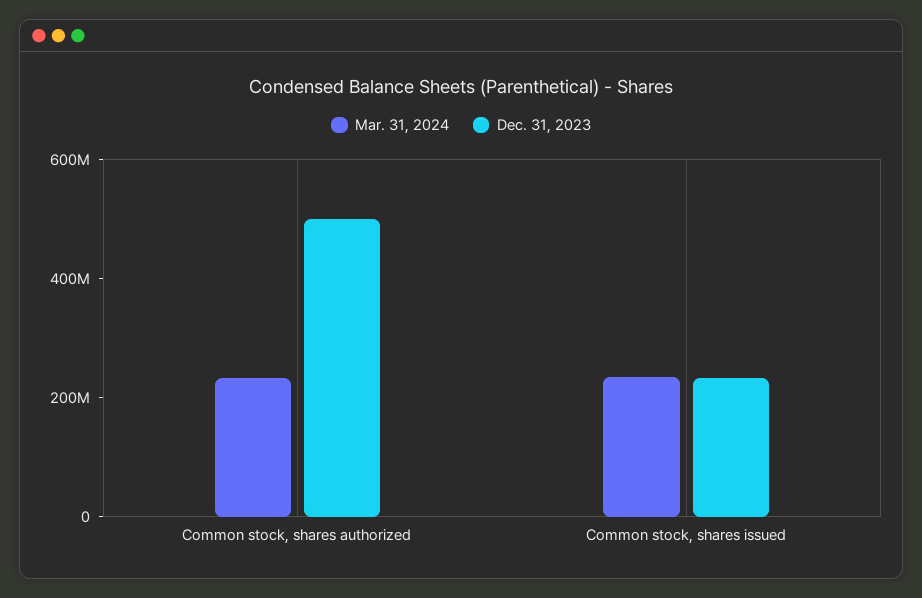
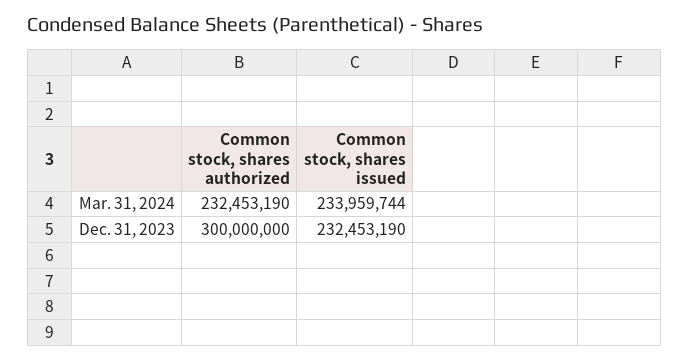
Dec. 31, 2023, Common stock, shares authorized: 500000000 -> 300000000

